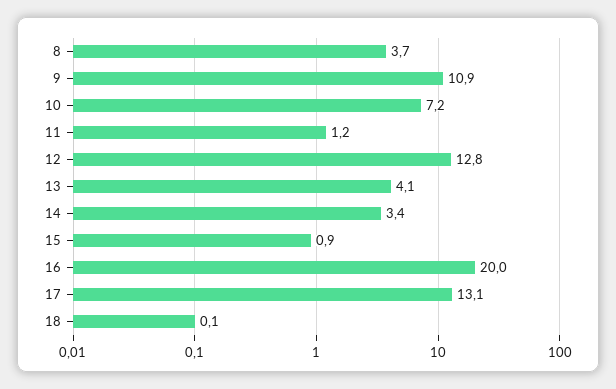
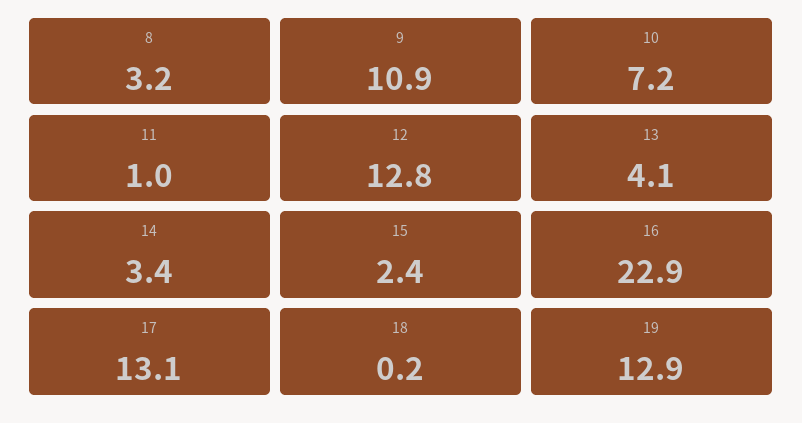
8: 3.7 -> 3.2
11: 1.2 -> 1
15: 0.9 -> 2.4
16: 20 -> 22.9
18: 0.1 -> 0.2
19: none -> 12.9

